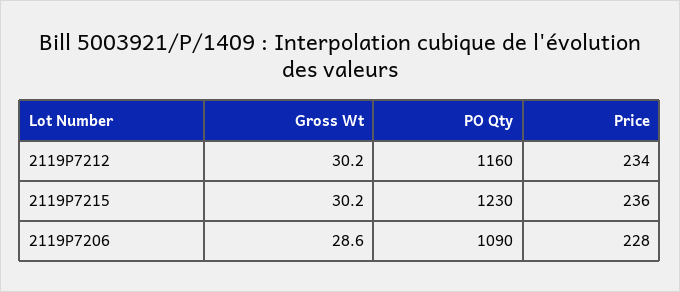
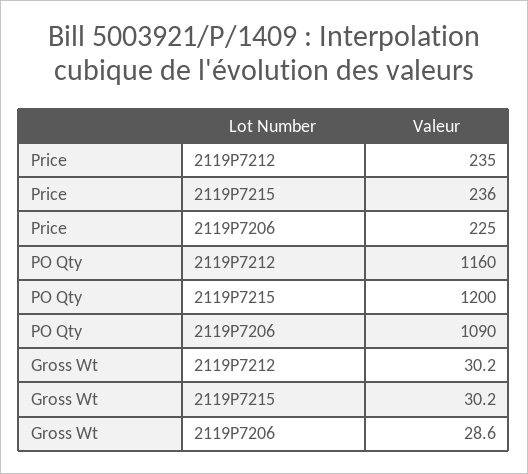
Price, 2119P7212: 234 -> 235
PO Qty, 2119P7215: 1230 -> 1200
Price, 2119P7206: 228 -> 225

